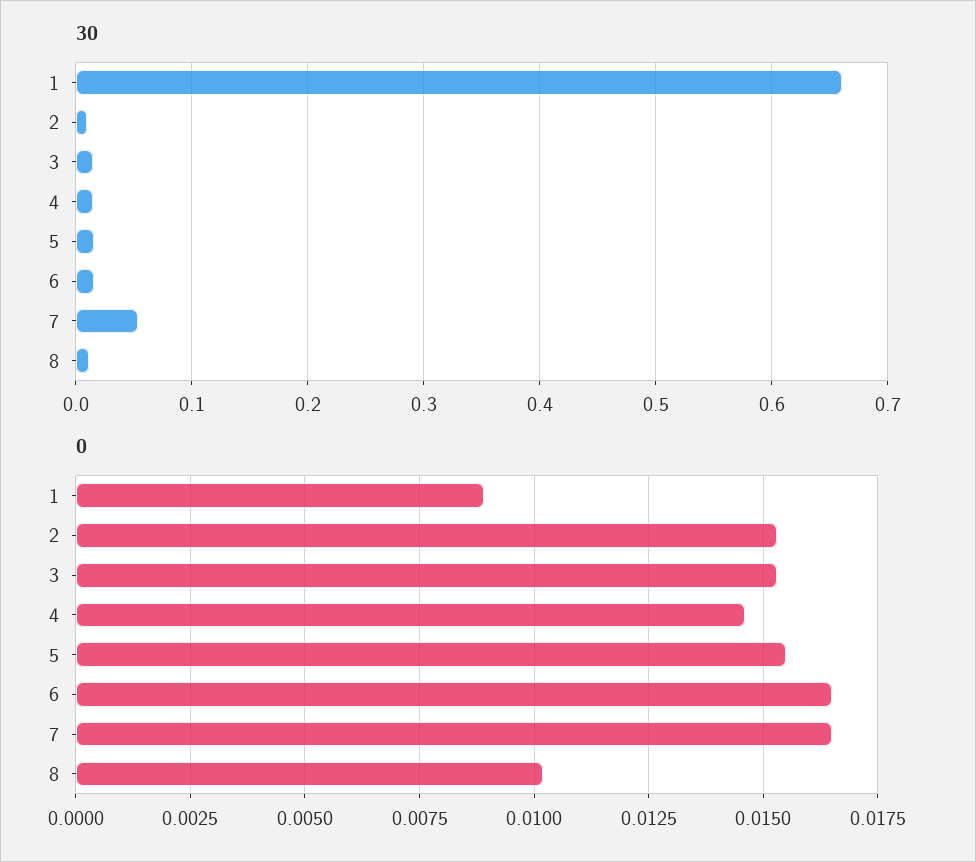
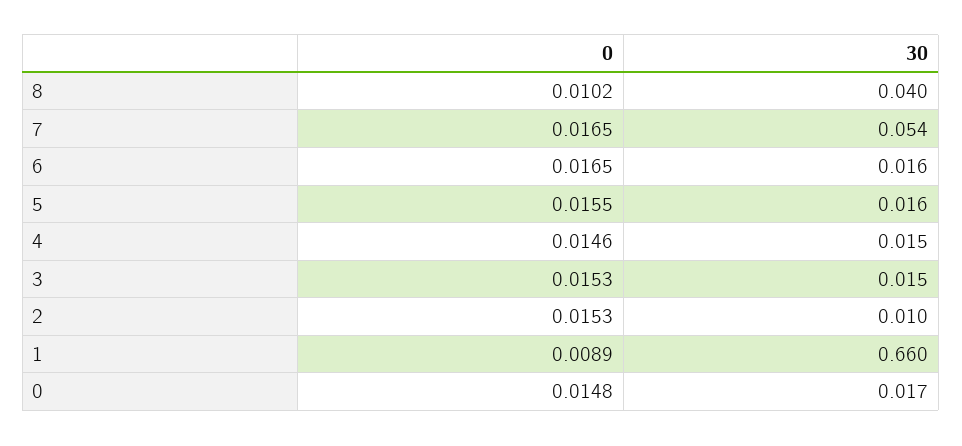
30, 8: 0.01 -> 0.04
0, 0: none -> 0.0148
30, 0: none -> 0.017

